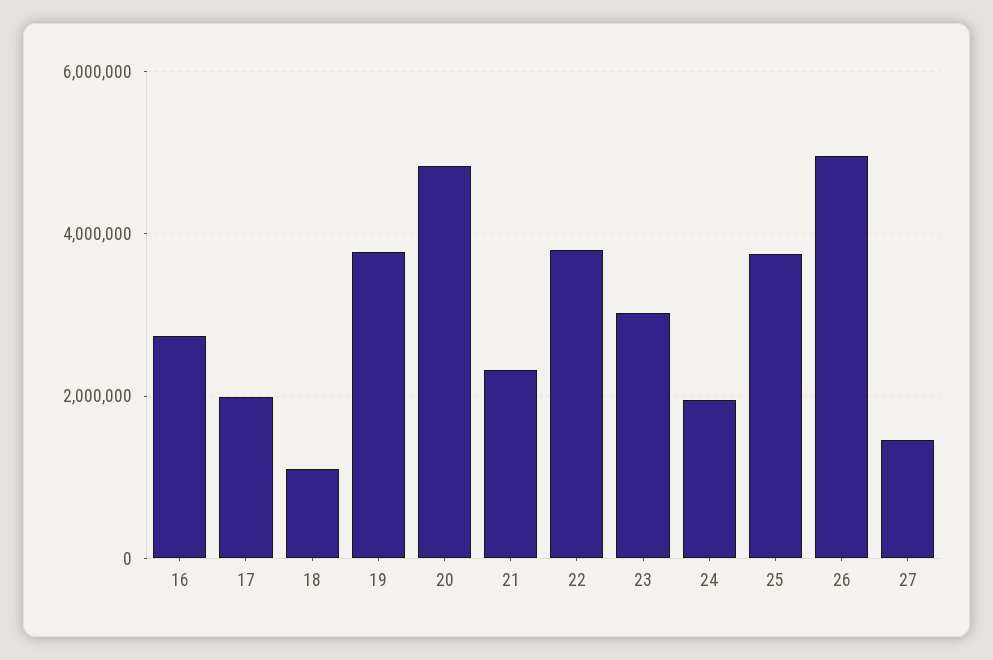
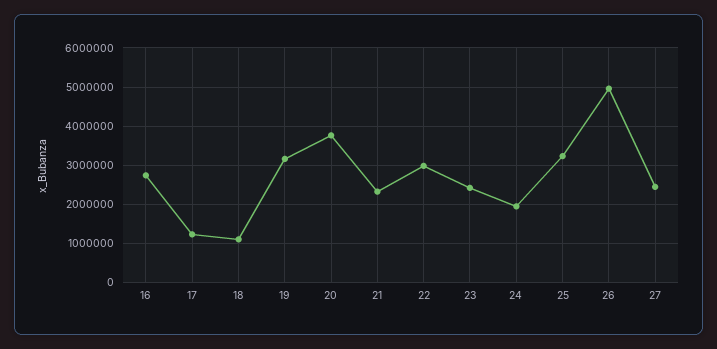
17: 2000000 -> 1200000
19: 3800000 -> 3200000
20: 4800000 -> 3800000
22: 3800000 -> 3000000
23: 3000000 -> 2400000
25: 3800000 -> 3200000
27: 1400000 -> 2400000

